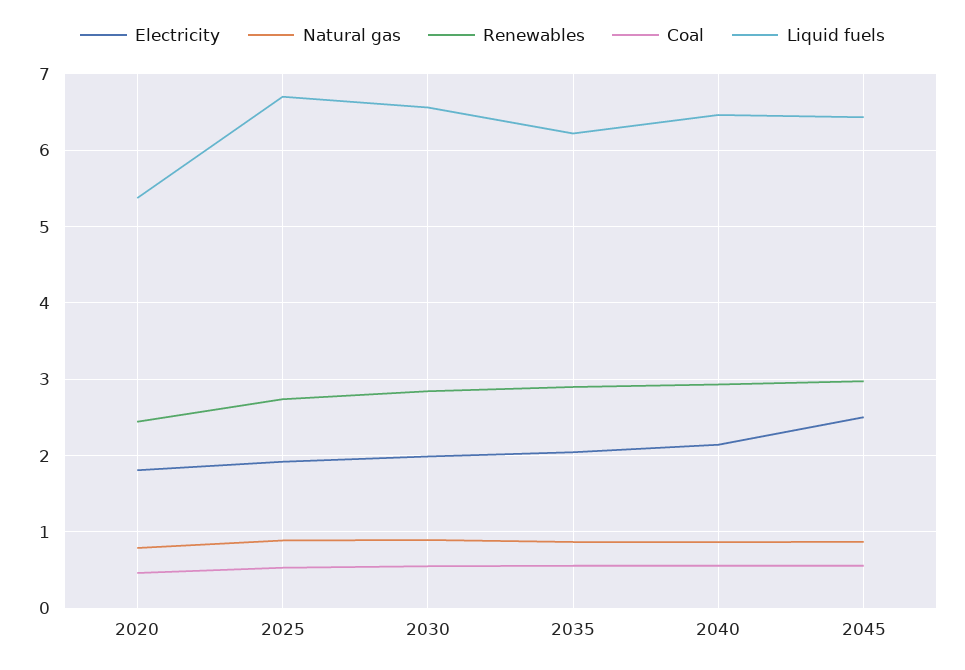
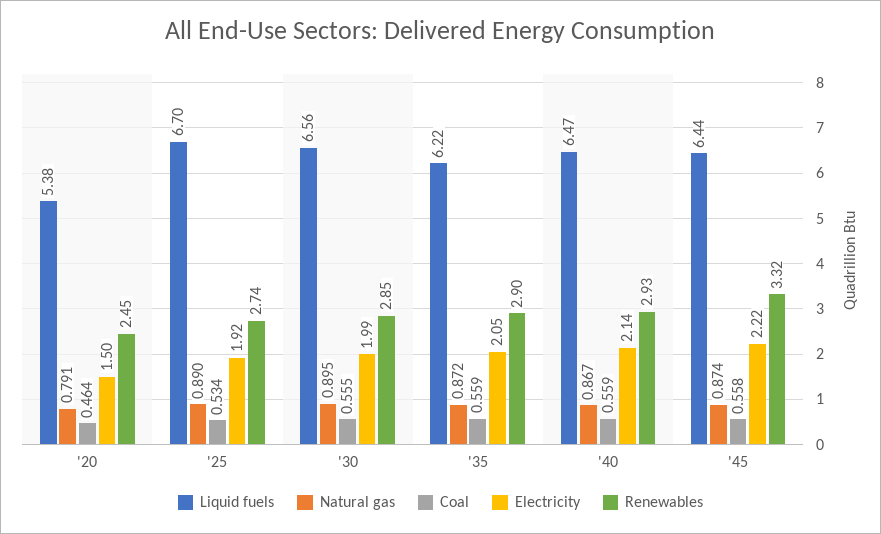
Electricity, 2020: 1.8 -> 1.5
Electricity, 2045: 2.5 -> 2.22
Renewables, 2045: 3 -> 3.32

